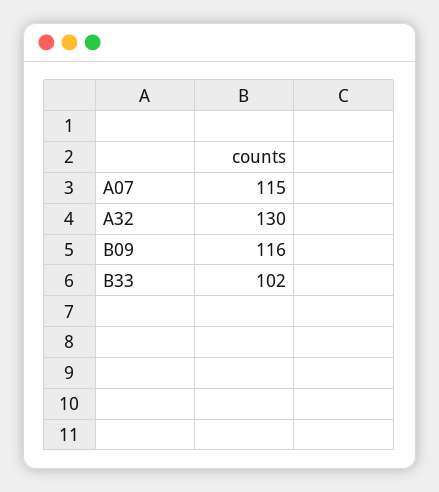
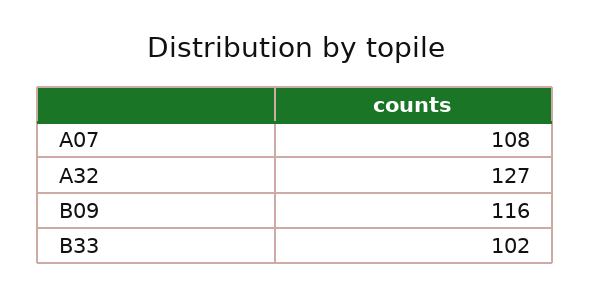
A07: 115 -> 108
A32: 130 -> 127

